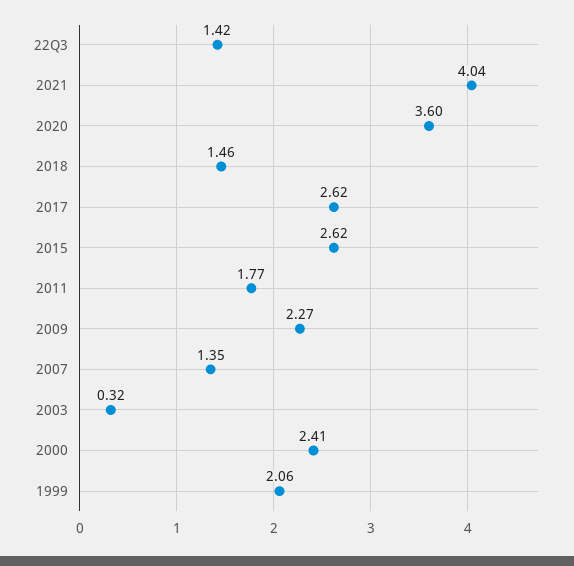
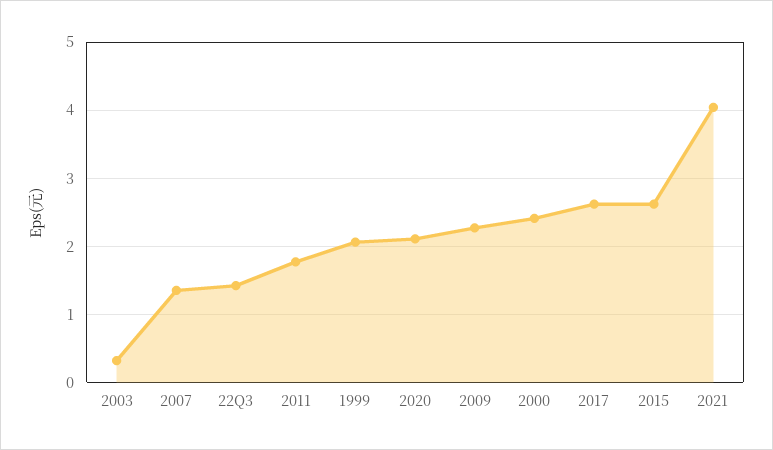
2020: 3.6 -> 2.1
2018: 1.46 -> none

